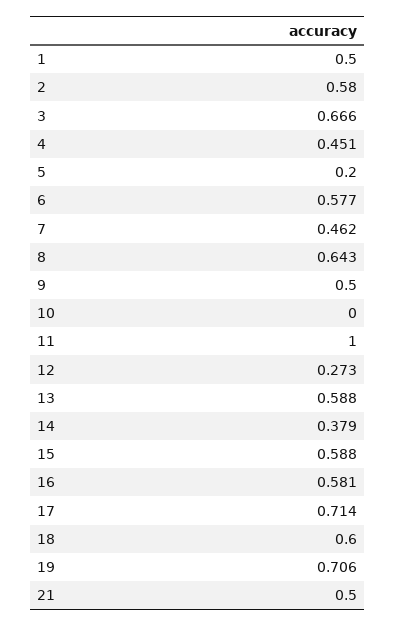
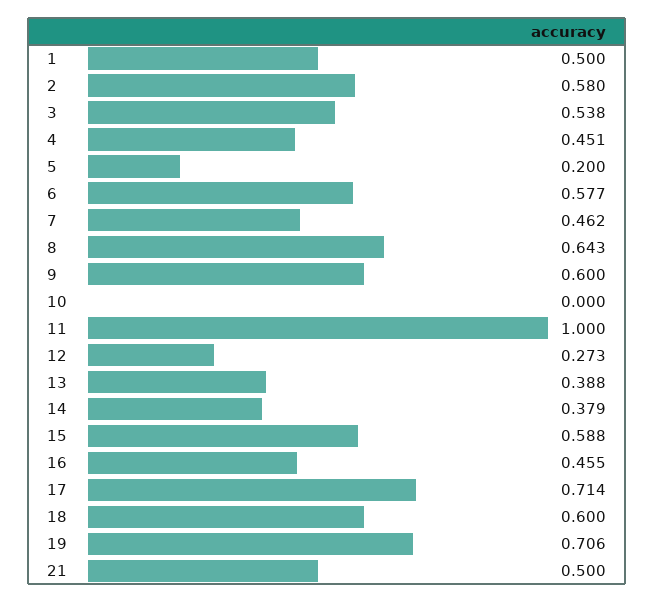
3: 0.666 -> 0.538
9: 0.5 -> 0.6
13: 0.588 -> 0.388
16: 0.581 -> 0.455

